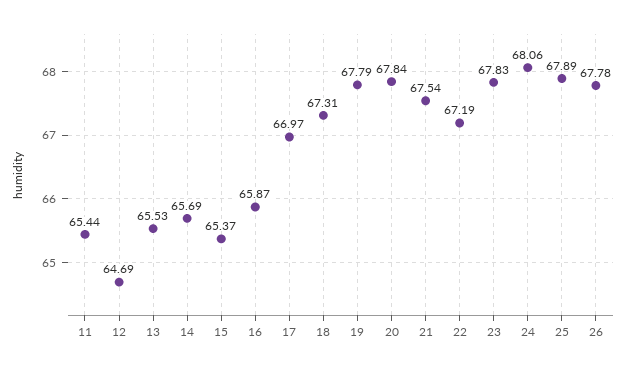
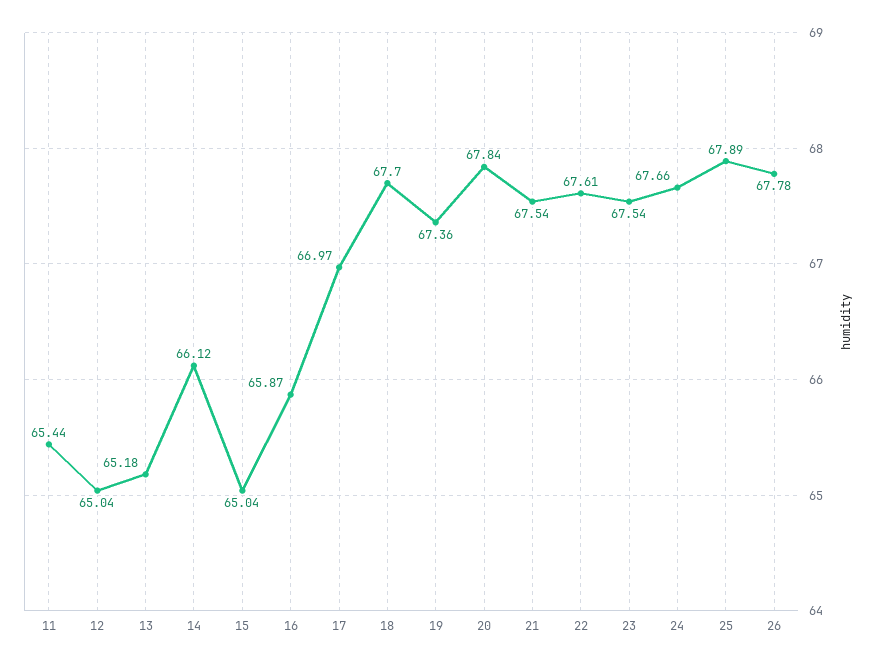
12: 64.69 -> 65.04
13: 65.53 -> 65.18
14: 65.69 -> 66.12
15: 65.37 -> 65.04
18: 67.31 -> 67.7
19: 67.79 -> 67.36
22: 67.19 -> 67.61
23: 67.83 -> 67.54
24: 68.06 -> 67.66

